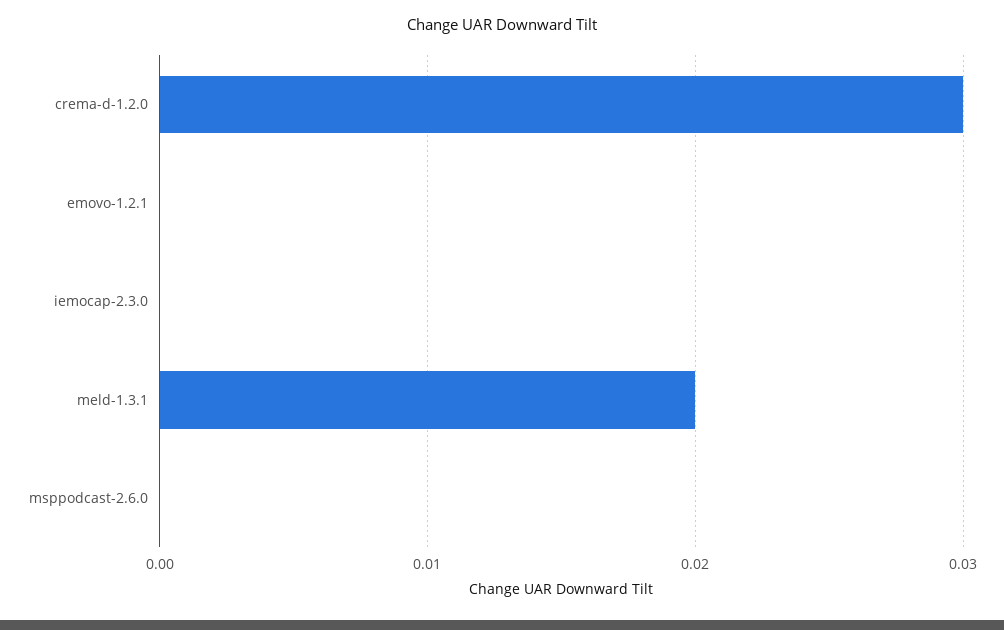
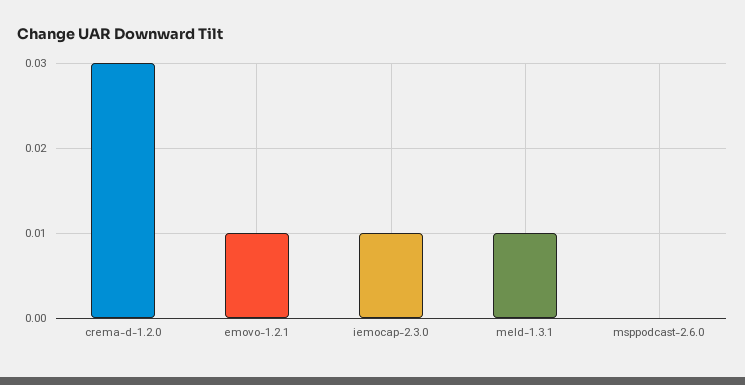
emovo-1.2.1: 0 -> 0.01
iemocap-2.3.0: 0 -> 0.01
meld-1.3.1: 0.02 -> 0.01

